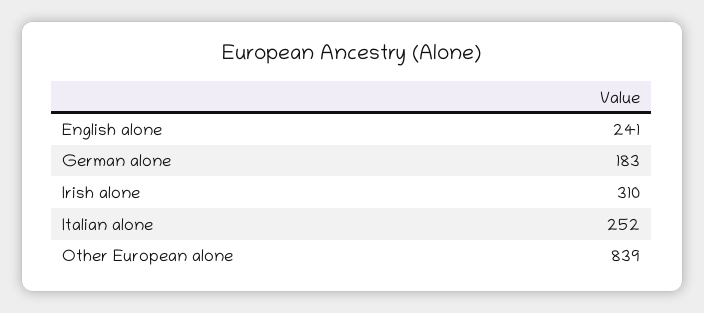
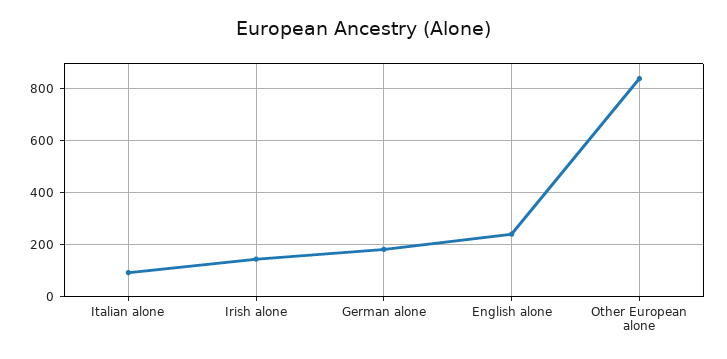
Irish alone: 310 -> 150
Italian alone: 252 -> 100

